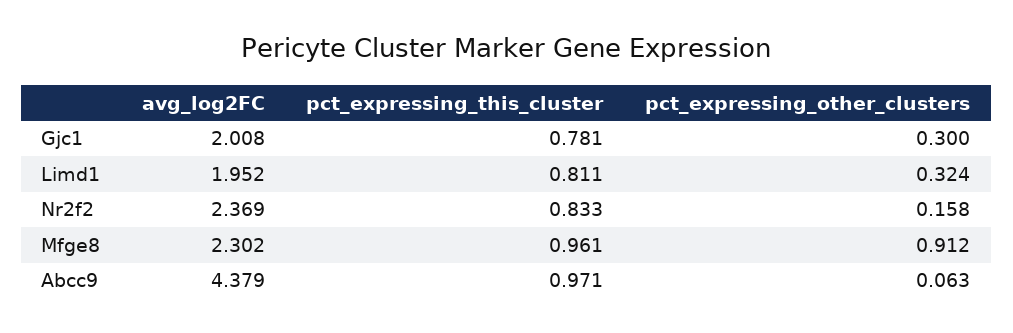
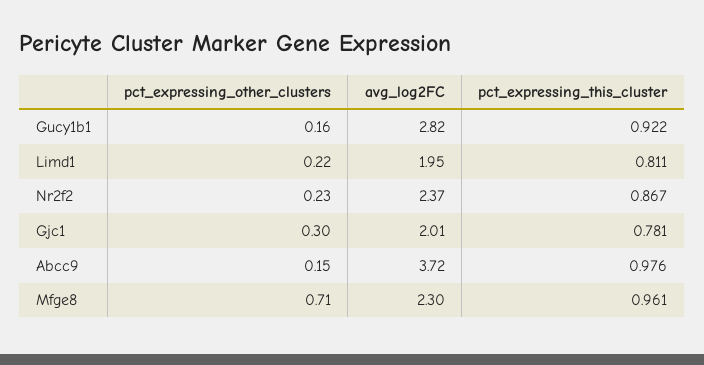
pct_expressing_other_clusters, Limd1: 0.324 -> 0.22
pct_expressing_this_cluster, Nr2f2: 0.833 -> 0.867
pct_expressing_other_clusters, Nr2f2: 0.158 -> 0.23
pct_expressing_other_clusters, Mfge8: 0.912 -> 0.71
avg_log2FC, Abcc9: 4.379 -> 3.72
pct_expressing_this_cluster, Abcc9: 0.971 -> 0.976
pct_expressing_other_clusters, Abcc9: 0.063 -> 0.15
pct_expressing_other_clusters, Gucy1b1: none -> 0.16
avg_log2FC, Gucy1b1: none -> 2.82
pct_expressing_this_cluster, Gucy1b1: none -> 0.922

